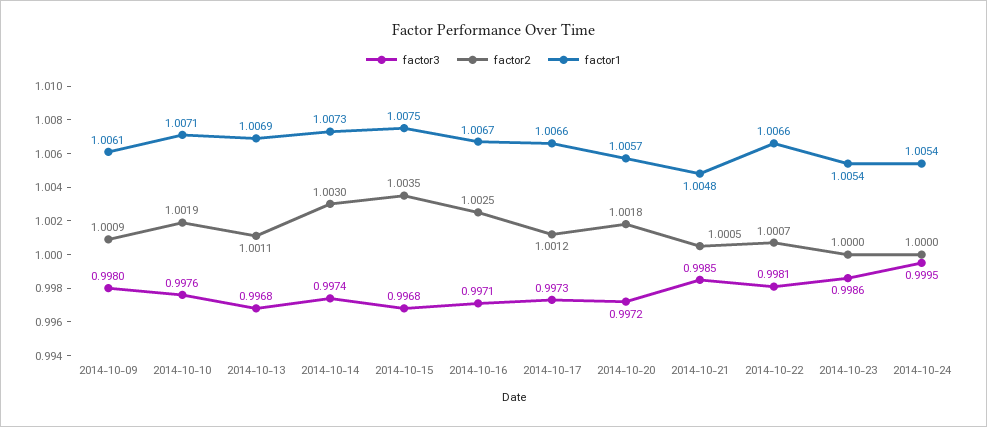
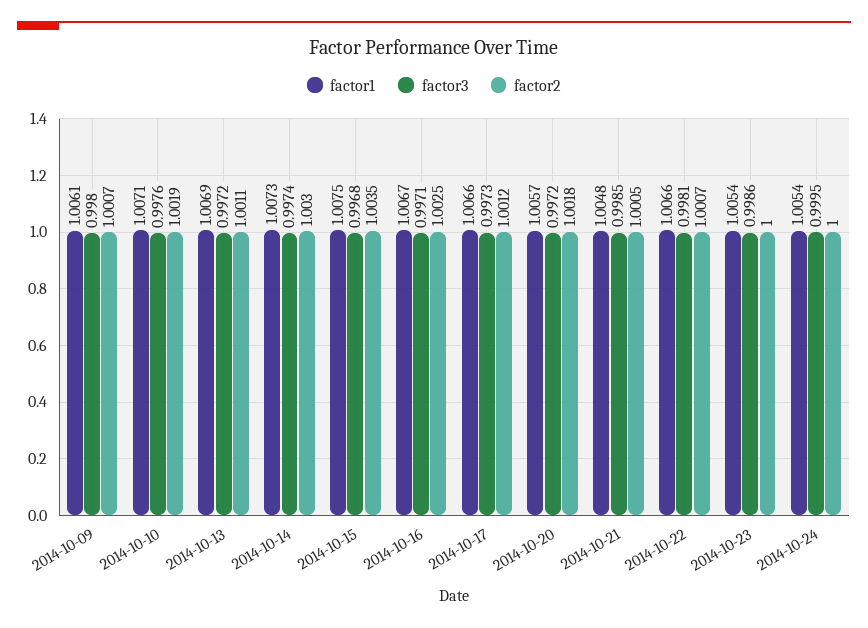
factor2, 2014-10-09: 1.0009 -> 1.0007
factor3, 2014-10-13: 0.9968 -> 0.9972

